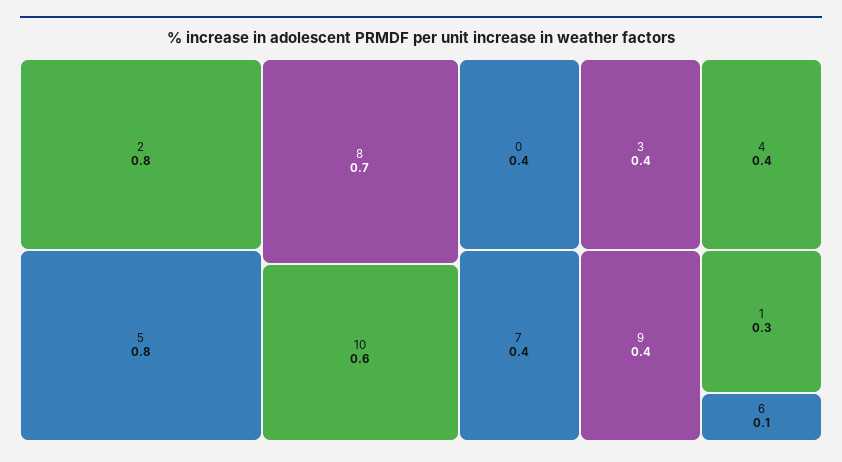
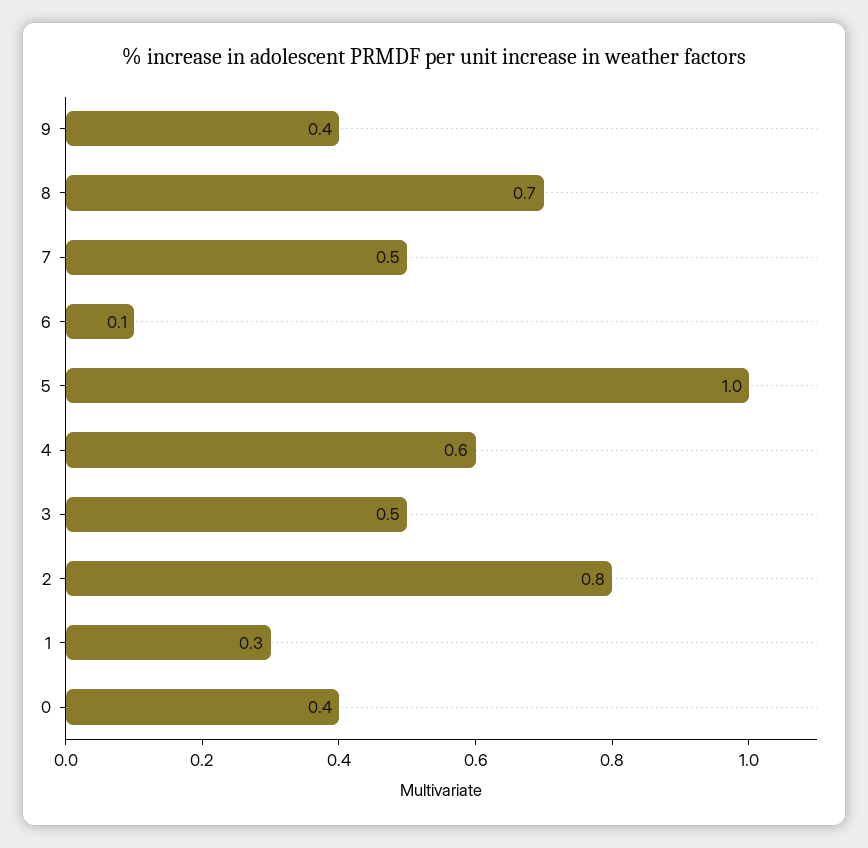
5: 0.8 -> 1
10: 0.6 -> none
3: 0.4 -> 0.5
4: 0.4 -> 0.6
7: 0.4 -> 0.5

